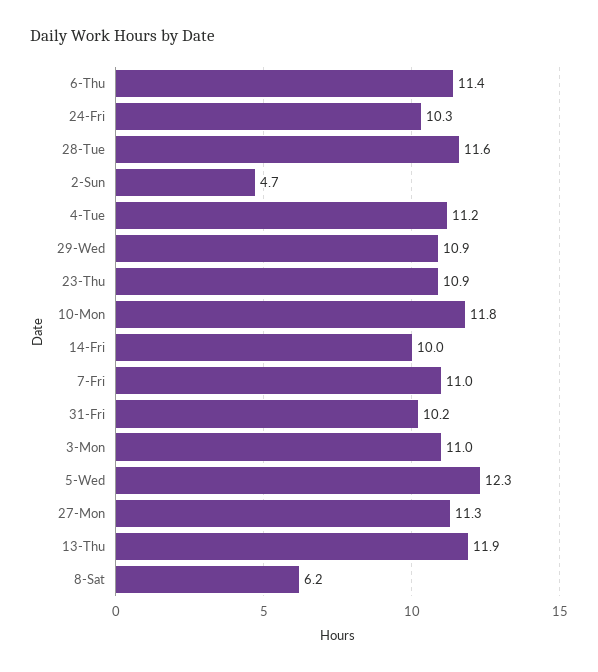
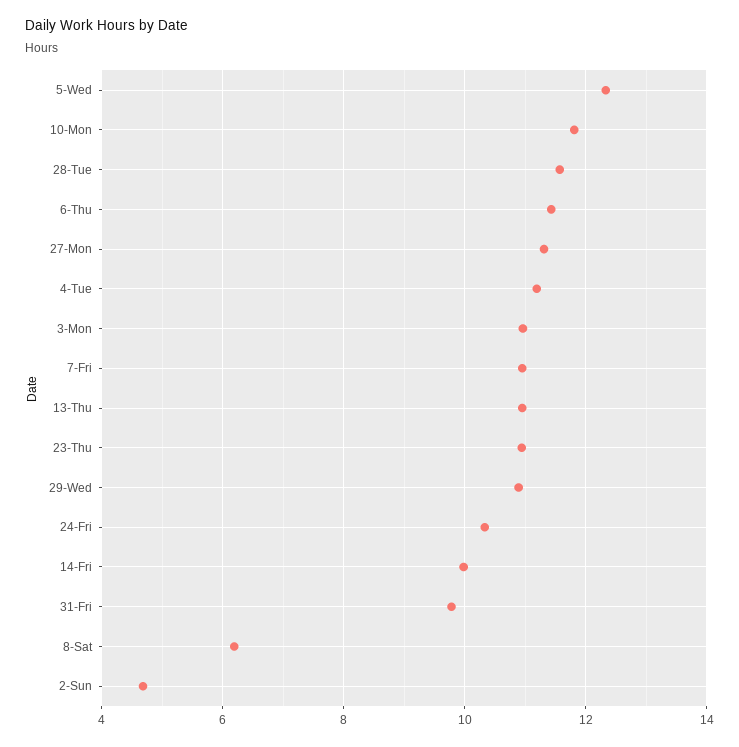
31-Fri: 10.2 -> 9.8
13-Thu: 11.9 -> 11

